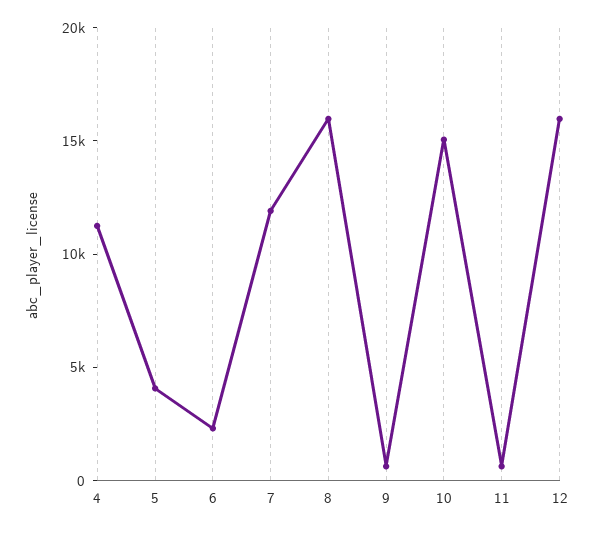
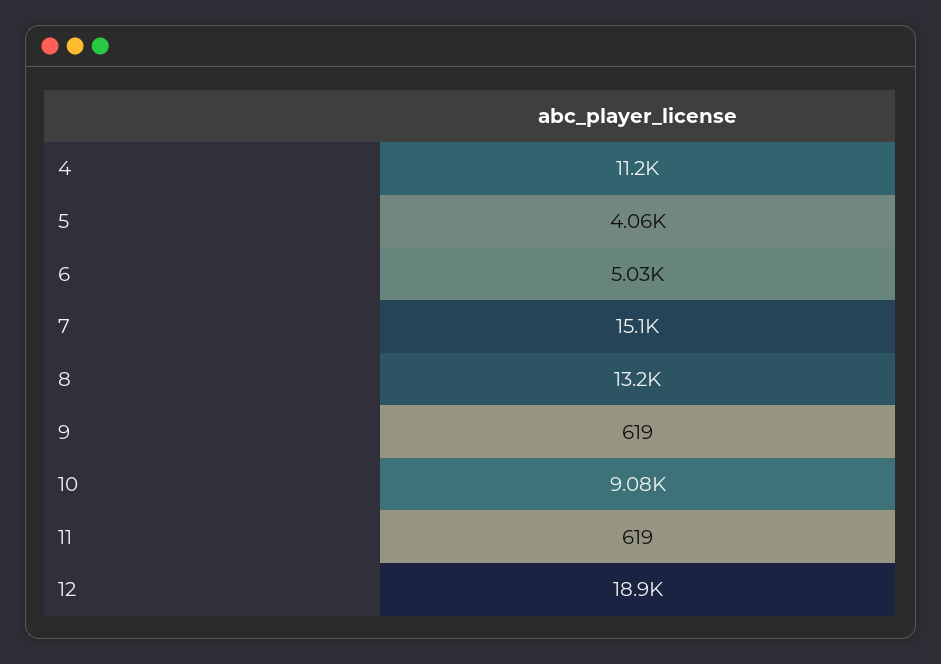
6: 2000 -> 5030
7: 12000 -> 15100
8: 16000 -> 13200
10: 15000 -> 9080
12: 16000 -> 18900

